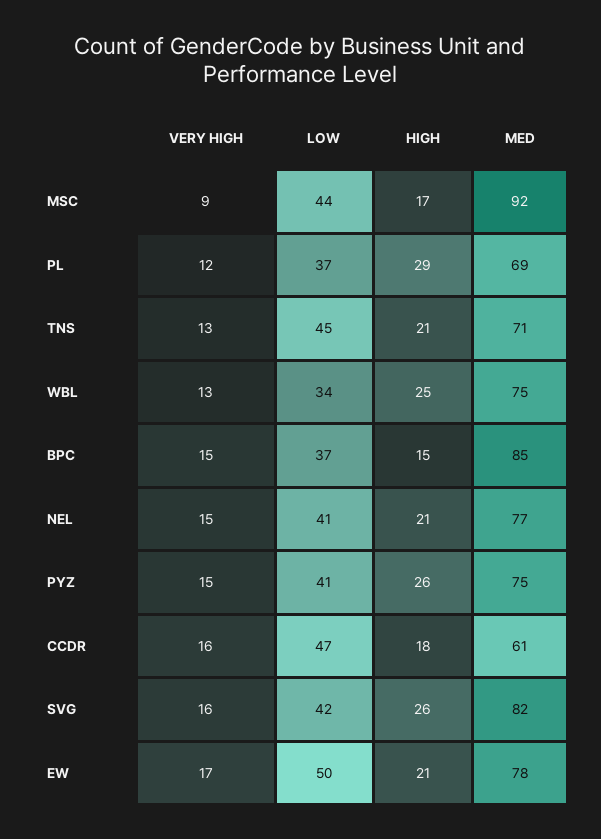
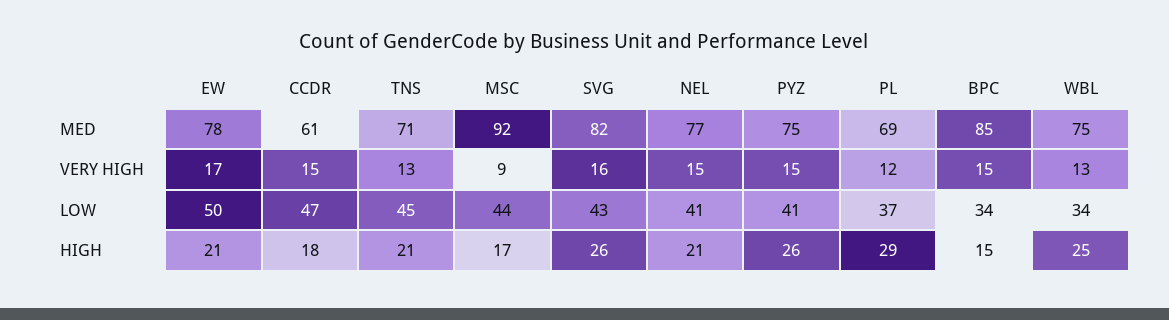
LOW, BPC: 37 -> 34
VERY HIGH, CCDR: 16 -> 15
LOW, SVG: 42 -> 43

